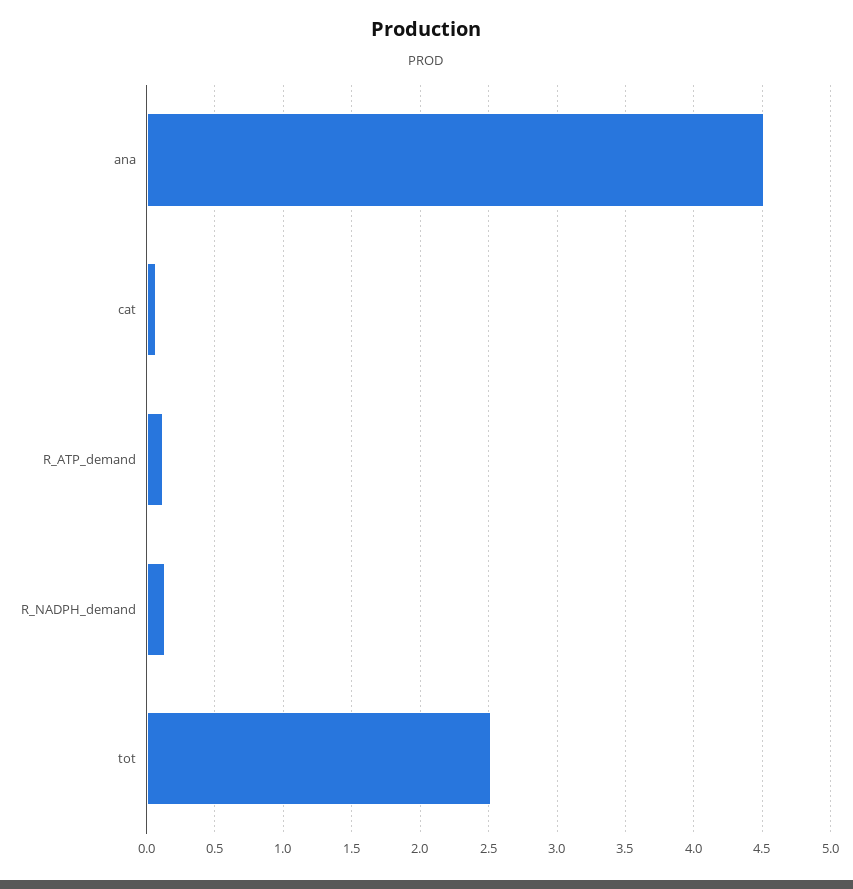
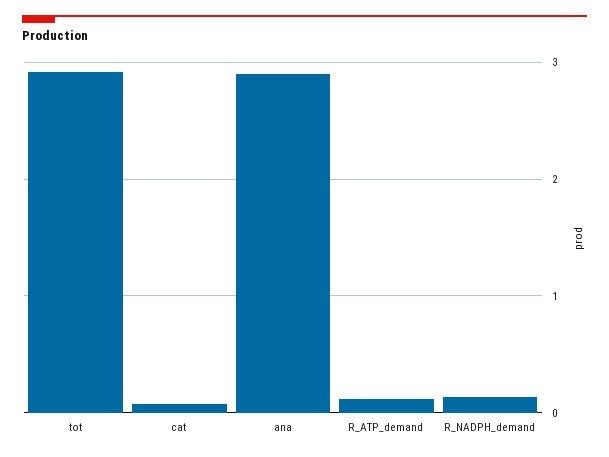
ana: 4.5 -> 2.9
tot: 2.5 -> 2.9

